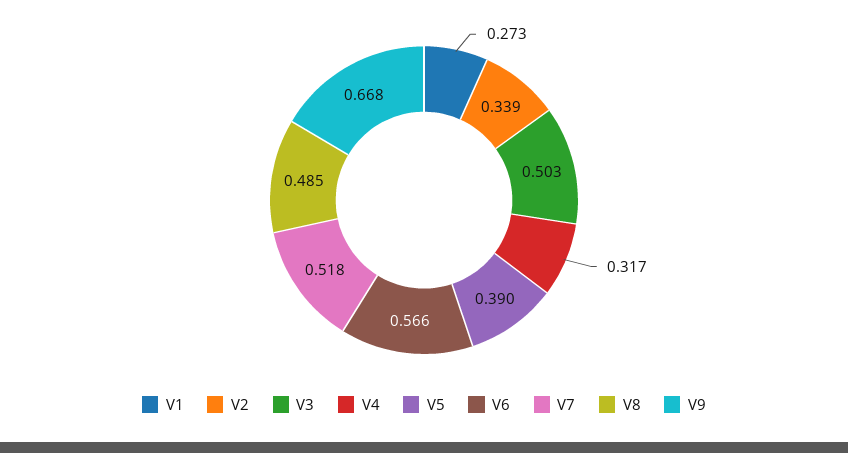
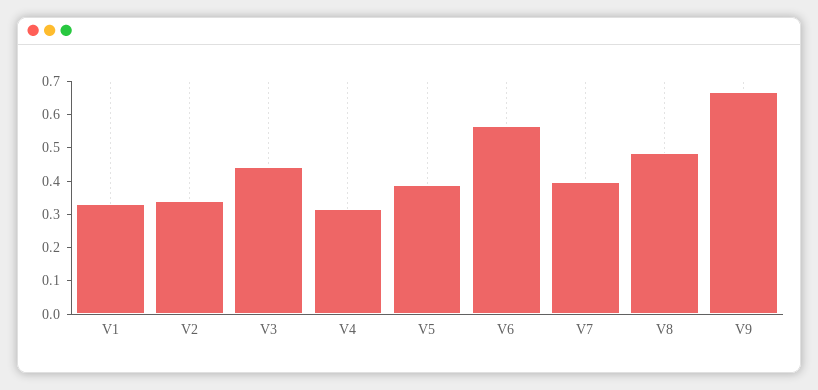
V1: 0.273 -> 0.325
V3: 0.503 -> 0.45
V7: 0.518 -> 0.4

